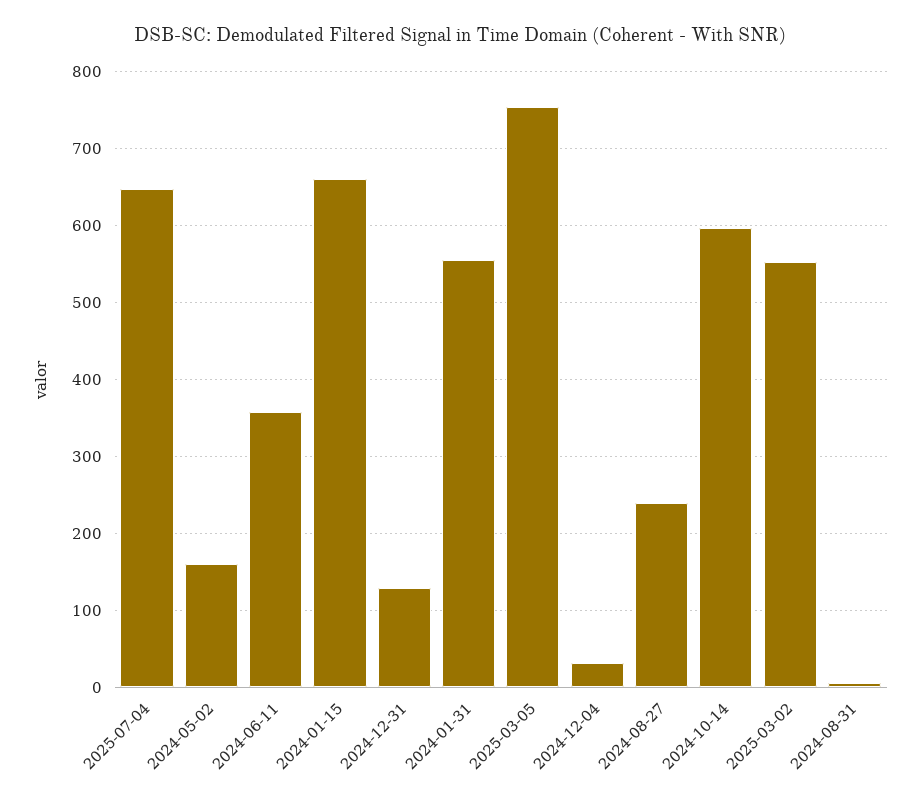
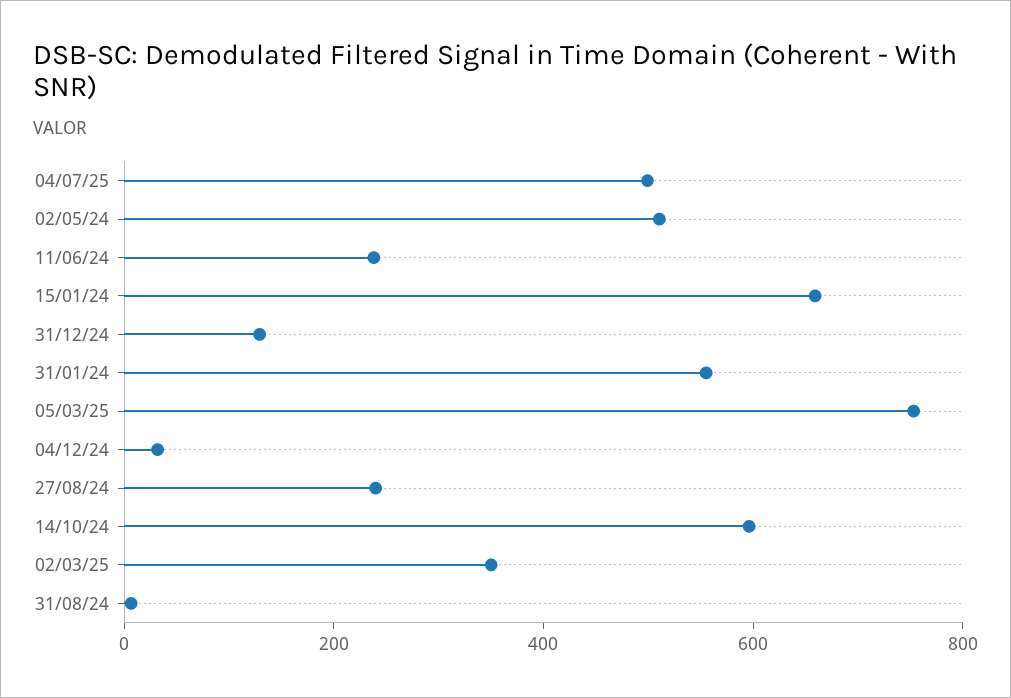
2025-07-04: 650 -> 500
2024-05-02: 160 -> 500
2024-06-11: 360 -> 250
2025-03-02: 550 -> 350

